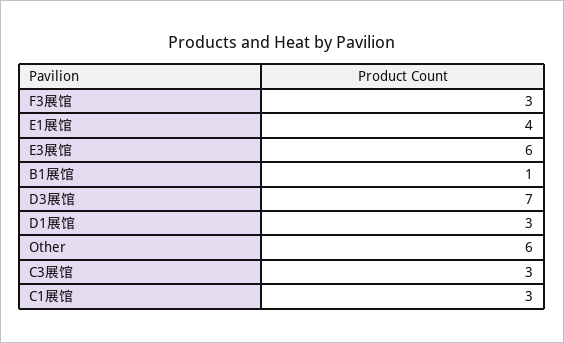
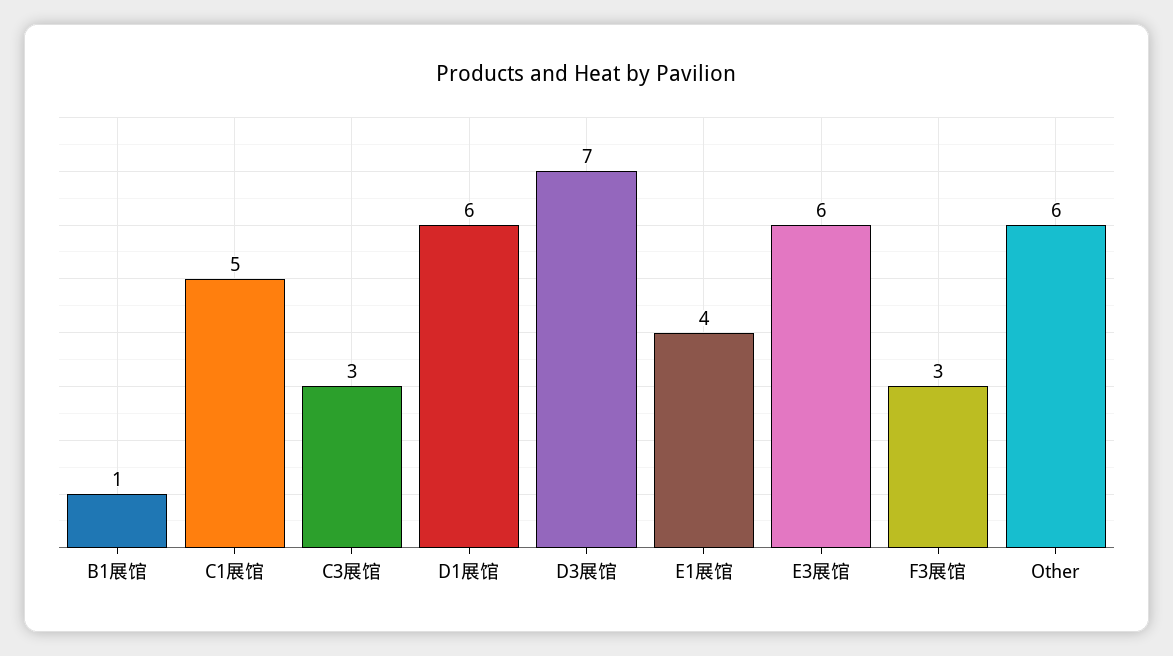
D1展馆: 3 -> 6
C1展馆: 3 -> 5

